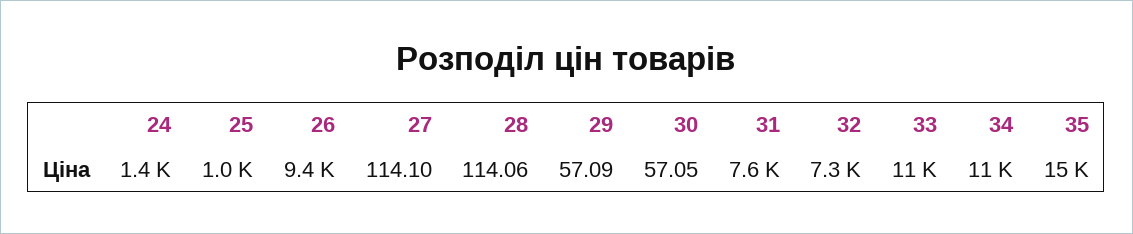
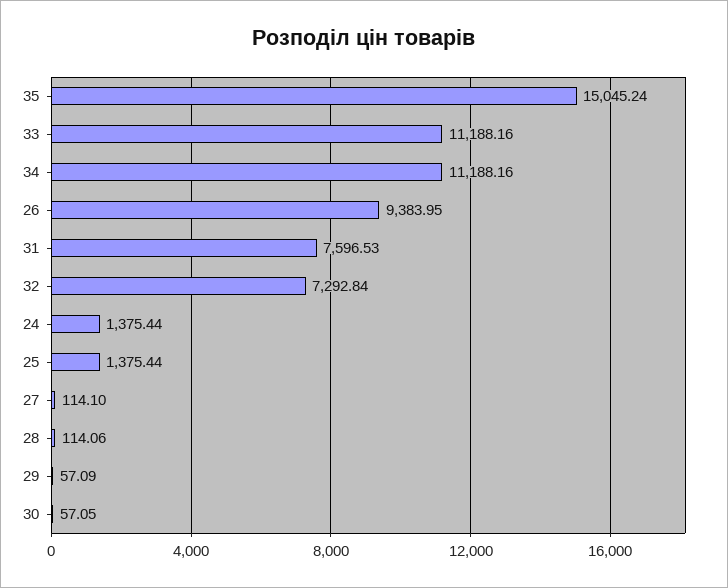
25: 1000 -> 1375.44

